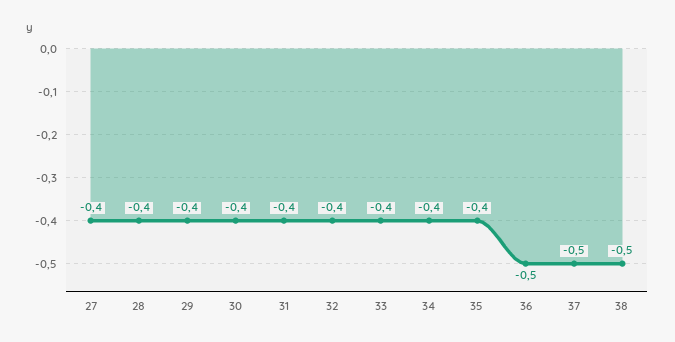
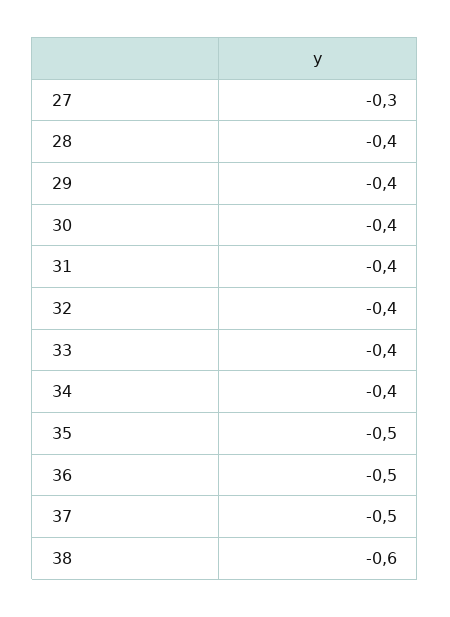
27: -0.4 -> -0.3
35: -0.4 -> -0.5
38: -0.5 -> -0.6

